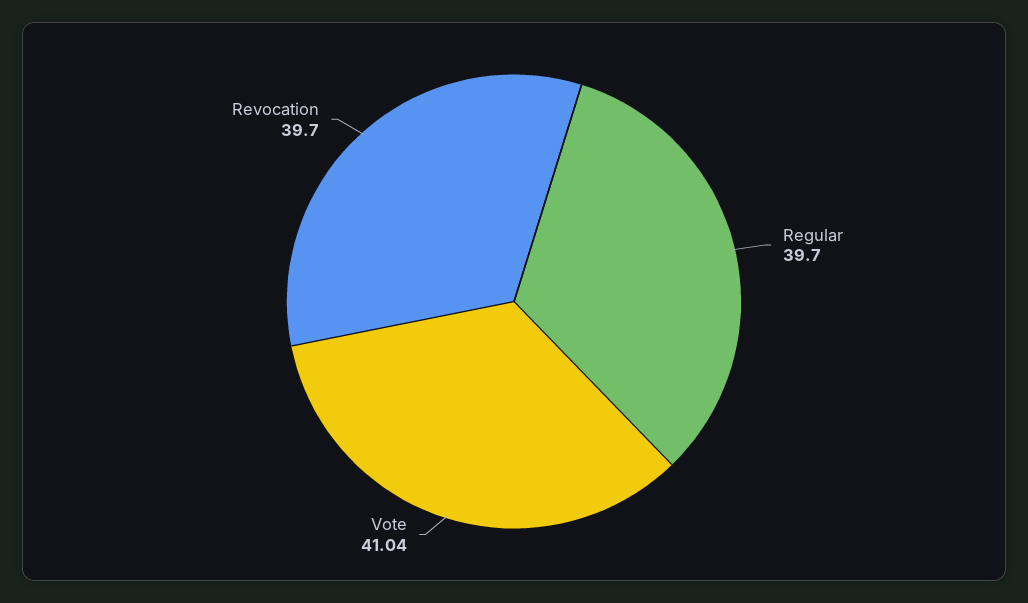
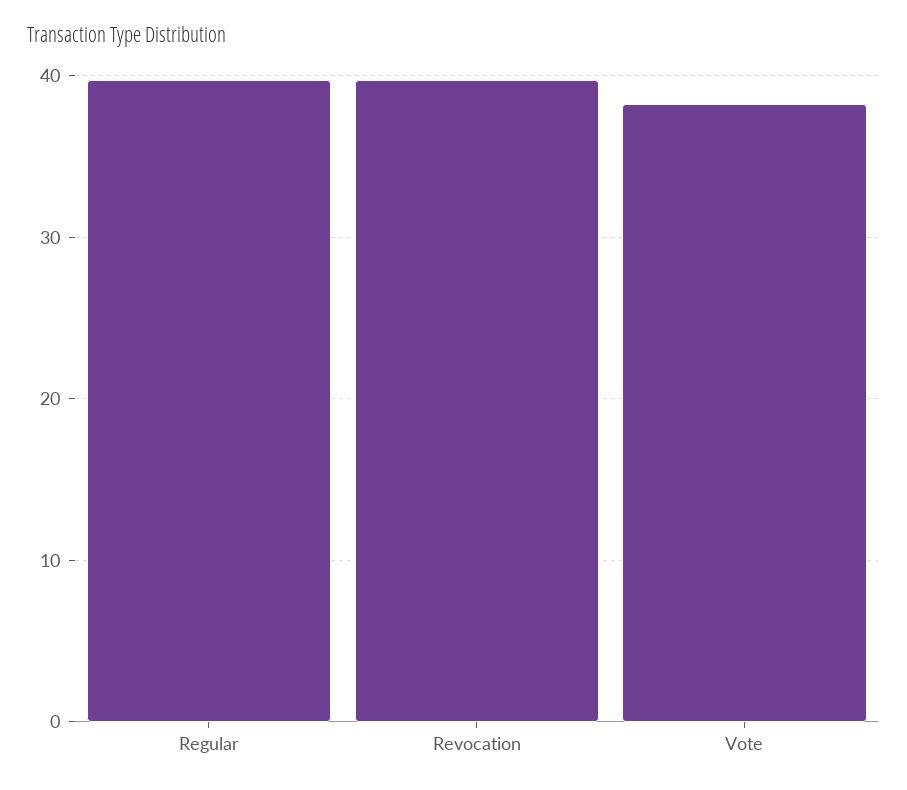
Vote: 41.04 -> 38

